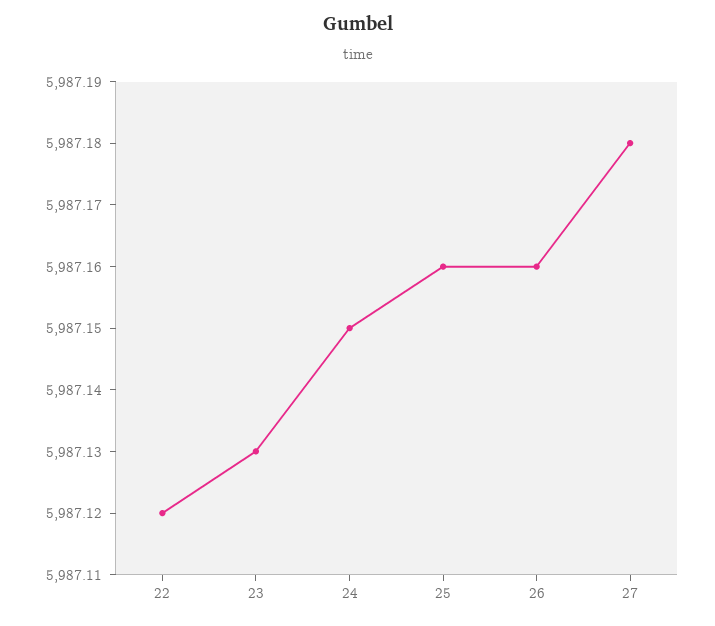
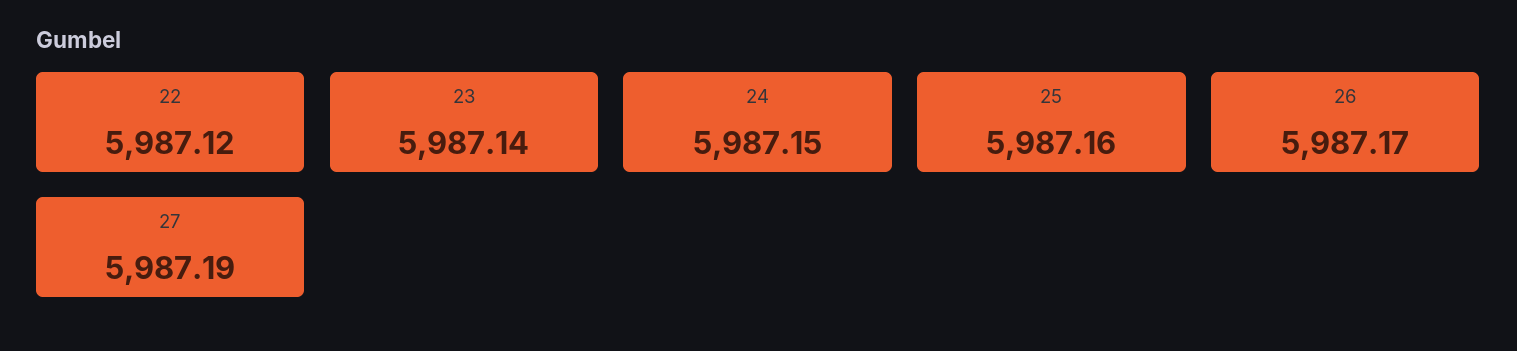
23: 5987.13 -> 5987.14
26: 5987.16 -> 5987.17
27: 5987.18 -> 5987.19

